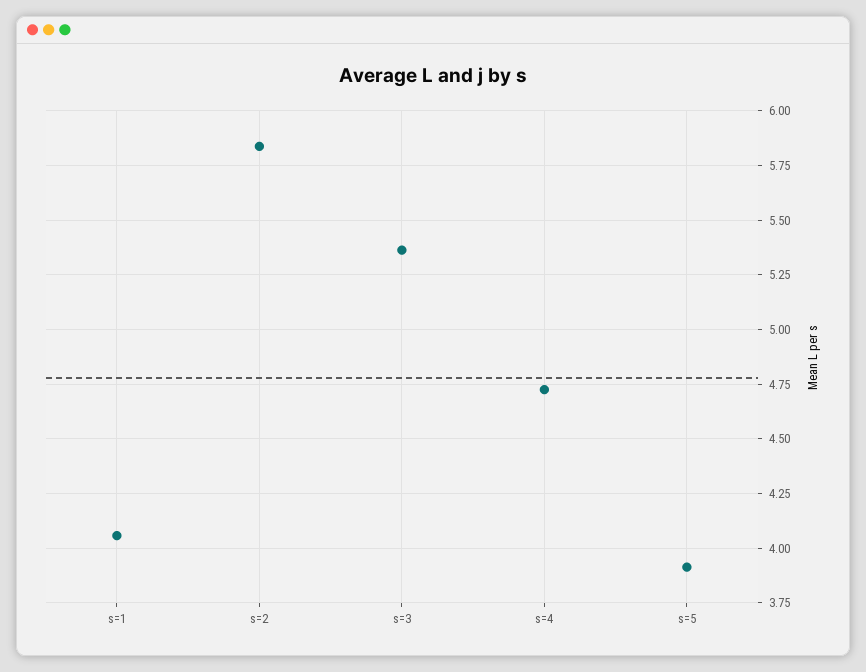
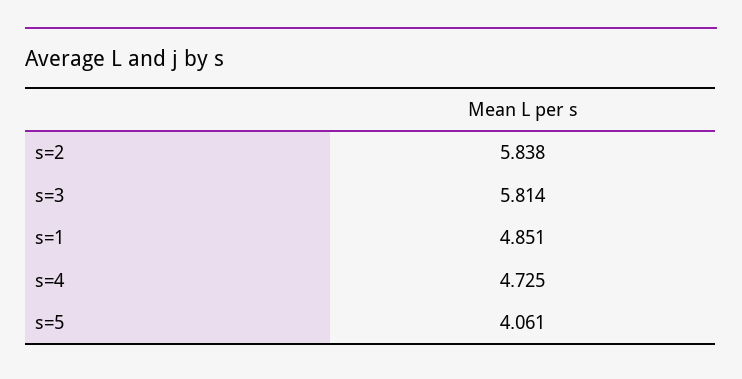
s=1: 4.05 -> 4.851
s=3: 5.35 -> 5.814
s=5: 3.9 -> 4.061

